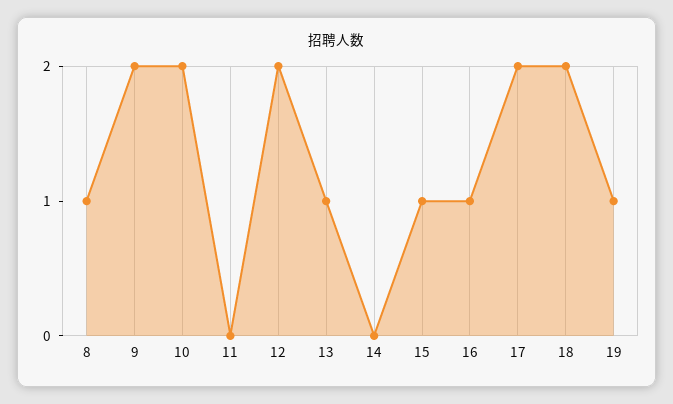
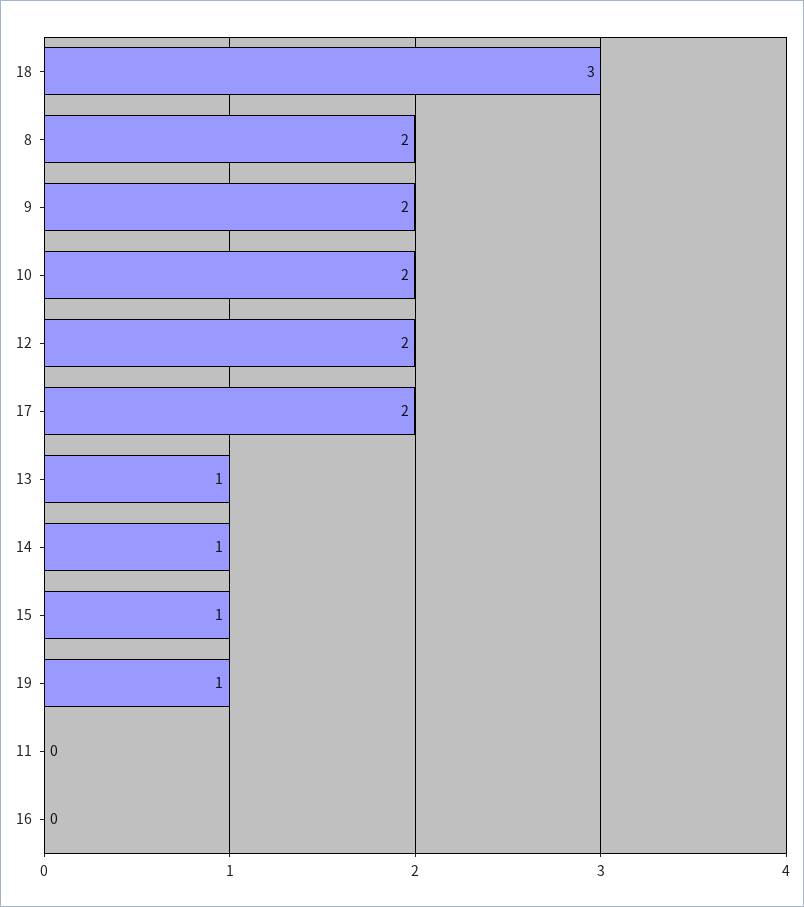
8: 1 -> 2
14: 0 -> 1
16: 1 -> 0
18: 2 -> 3

